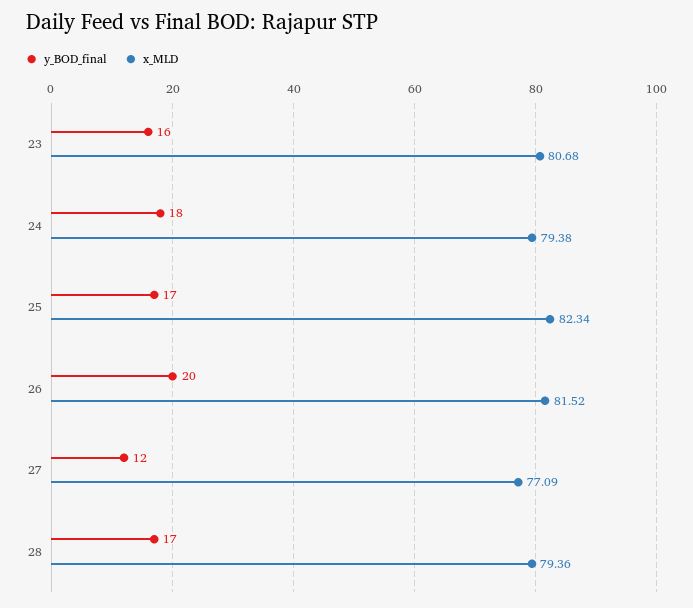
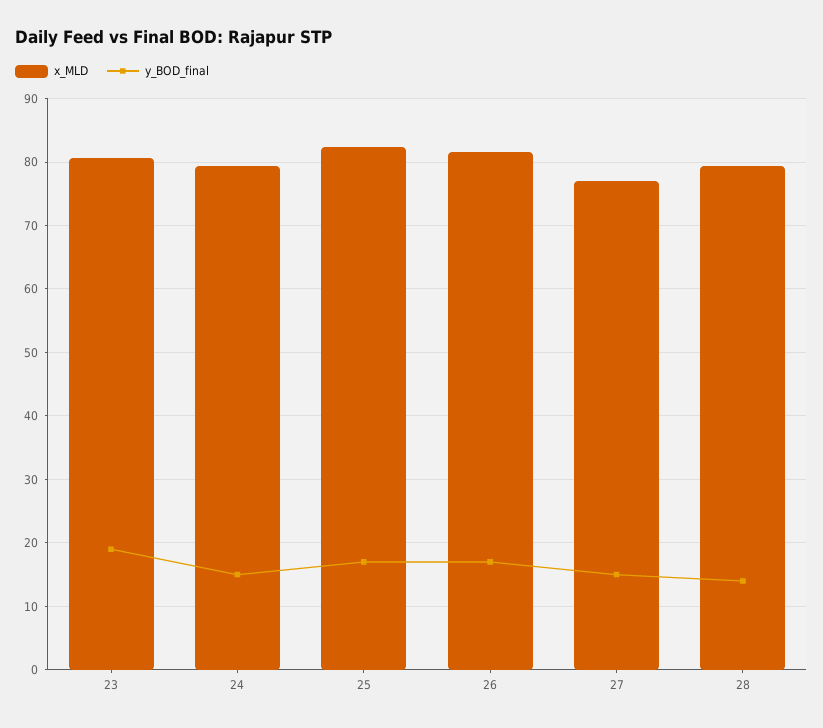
y_BOD_final, 23: 16 -> 19
y_BOD_final, 24: 18 -> 15
y_BOD_final, 26: 20 -> 17
y_BOD_final, 27: 12 -> 15
y_BOD_final, 28: 17 -> 14

